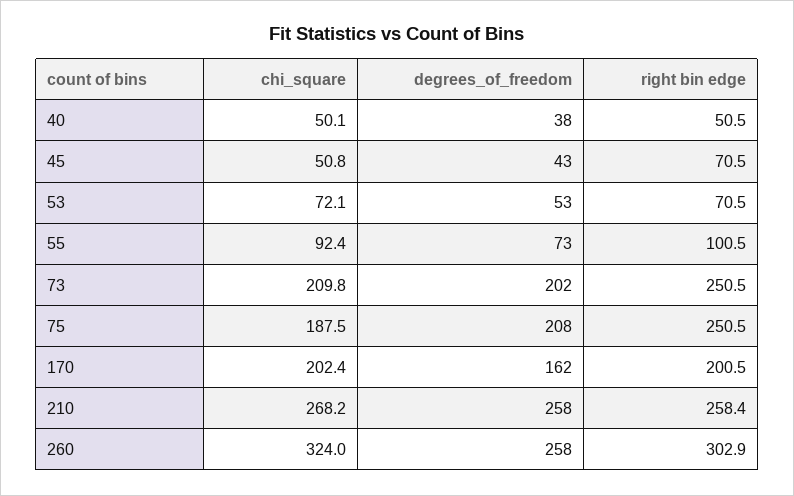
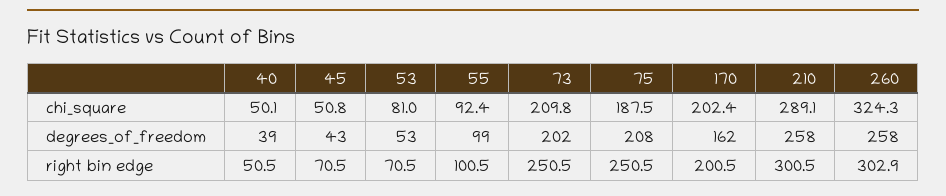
degrees_of_freedom, 40: 38 -> 39
chi_square, 53: 72.1 -> 81
degrees_of_freedom, 55: 73 -> 99
chi_square, 210: 268.2 -> 289.1
right bin edge, 210: 258.4 -> 300.5
chi_square, 260: 324 -> 324.3

